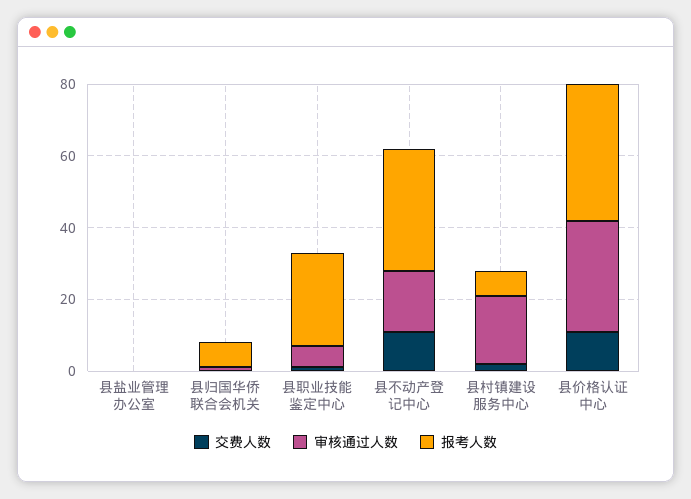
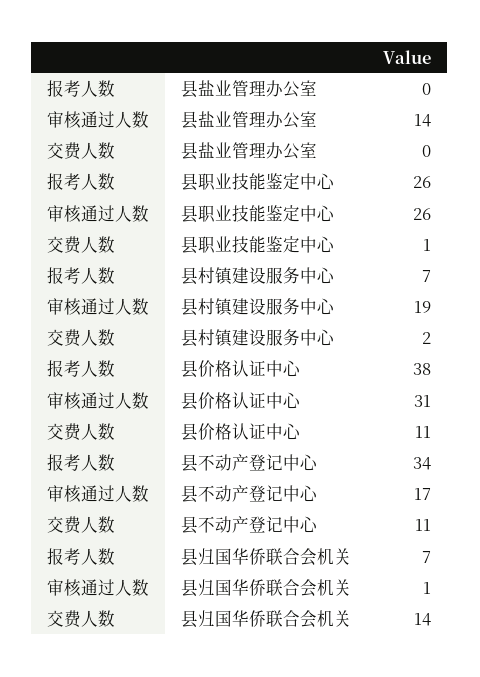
审核通过人数, 县盐业管理办公室: 0 -> 14
交费人数, 县归国华侨联合会机关: 0 -> 14
审核通过人数, 县职业技能鉴定中心: 5 -> 26

